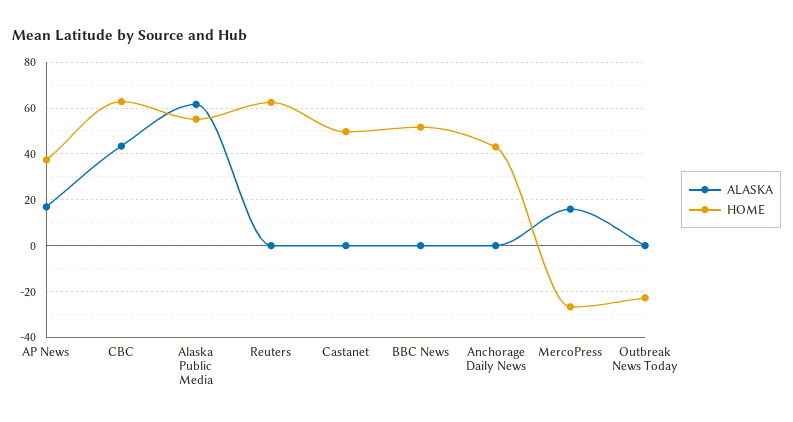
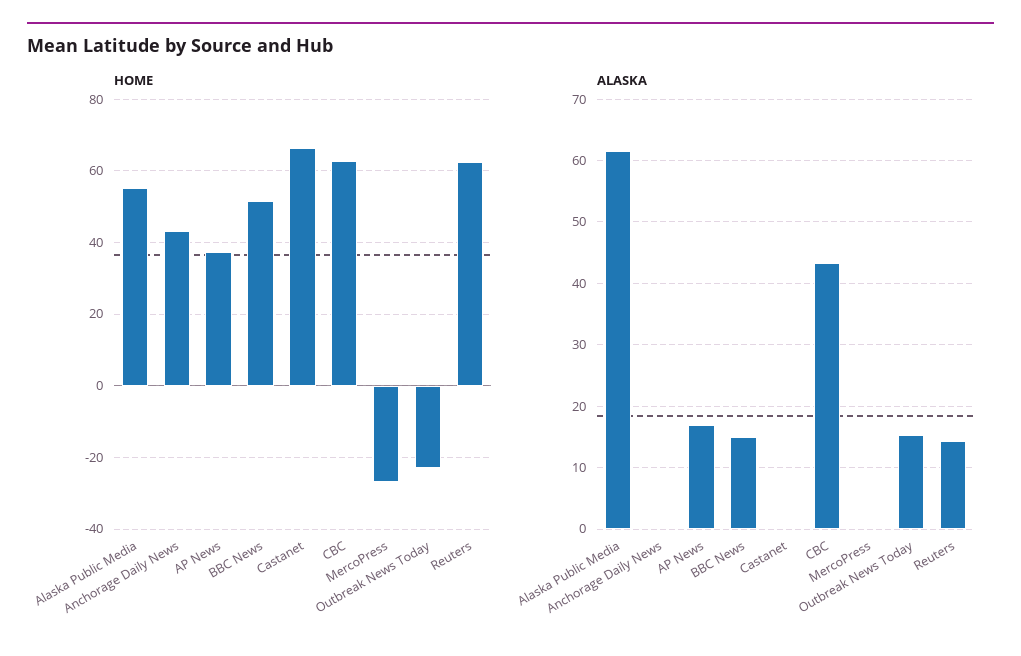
ALASKA, Reuters: 0 -> 14
HOME, Castanet: 50 -> 66
ALASKA, BBC News: 0 -> 15
ALASKA, MercoPress: 15 -> 0
ALASKA, Outbreak News Today: 0 -> 15

